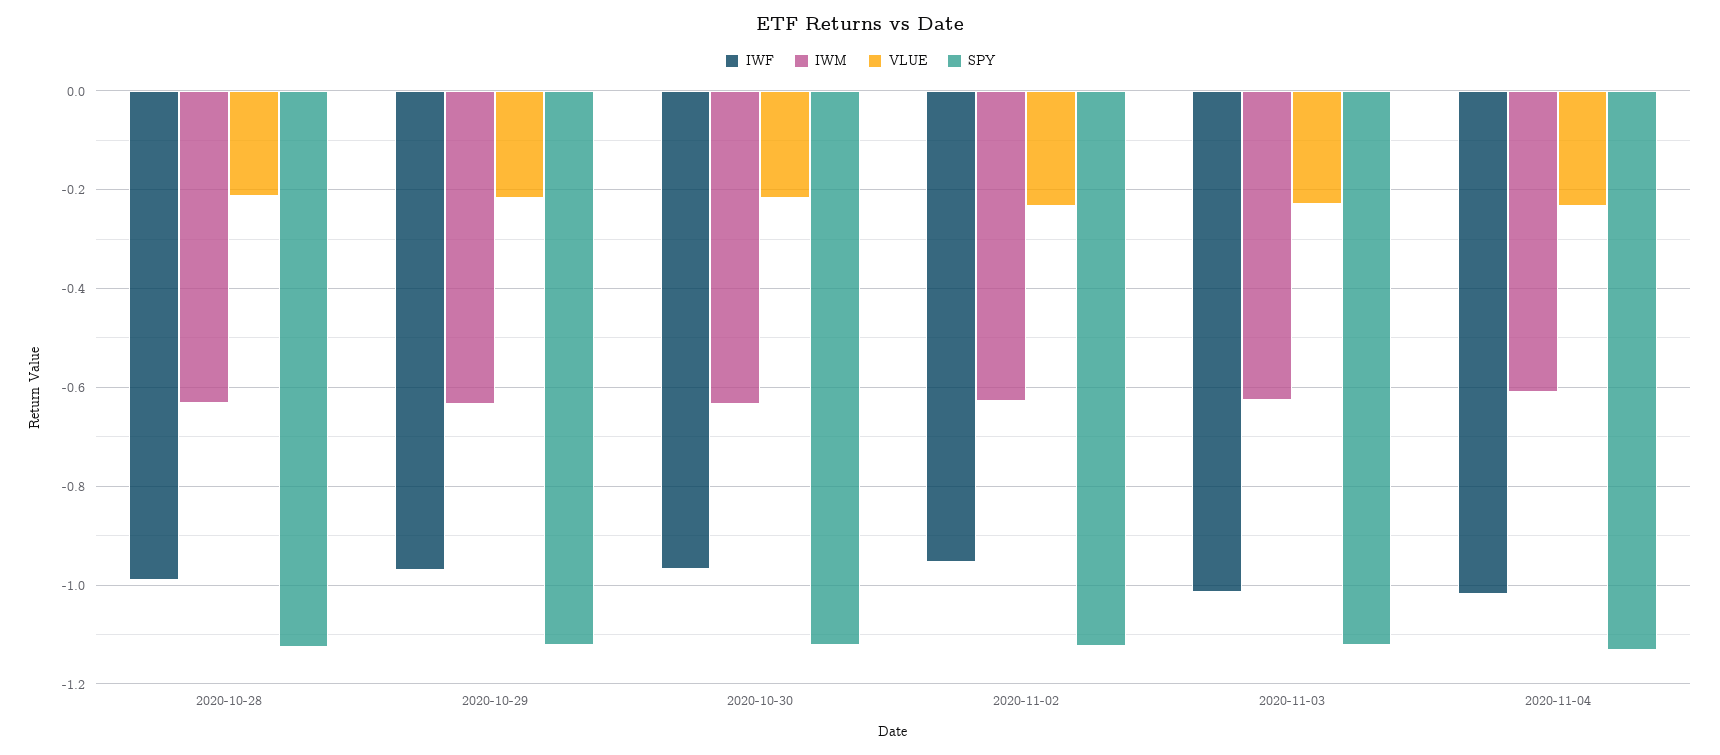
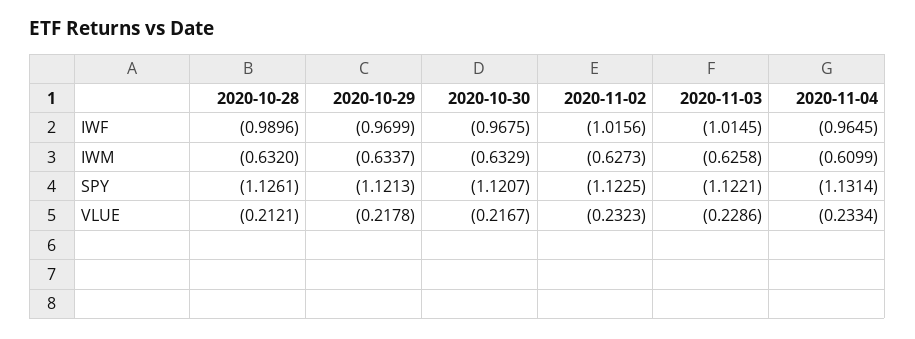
IWF, 2020-11-02: -0.96 -> -1.0156
IWF, 2020-11-04: -1.02 -> -0.9645

